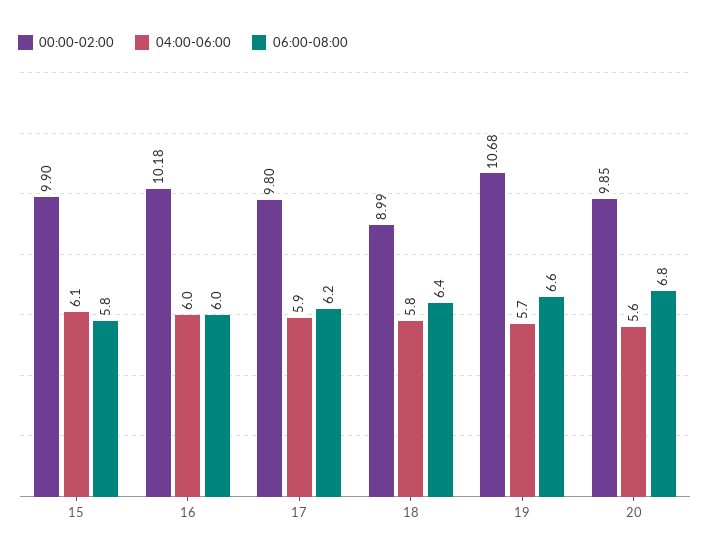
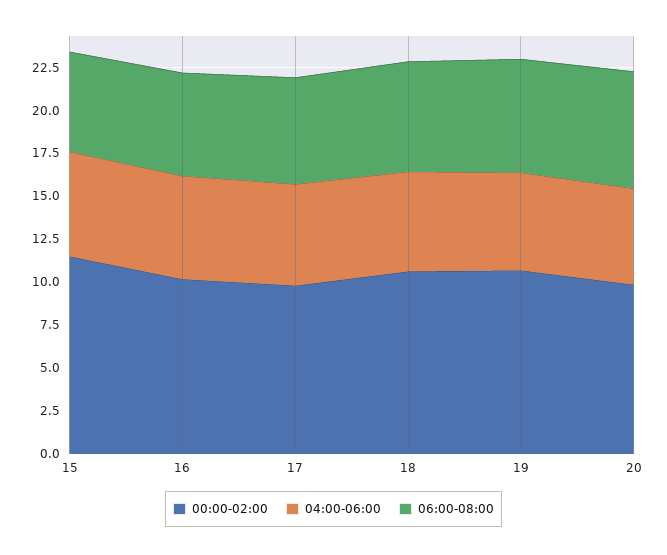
00:00-02:00, 15: 9.9 -> 11.5
00:00-02:00, 18: 8.99 -> 10.5

